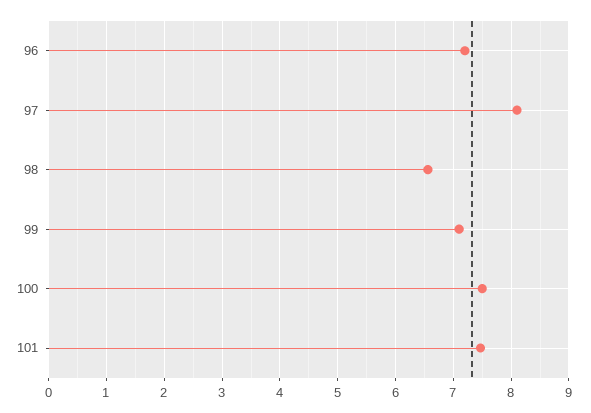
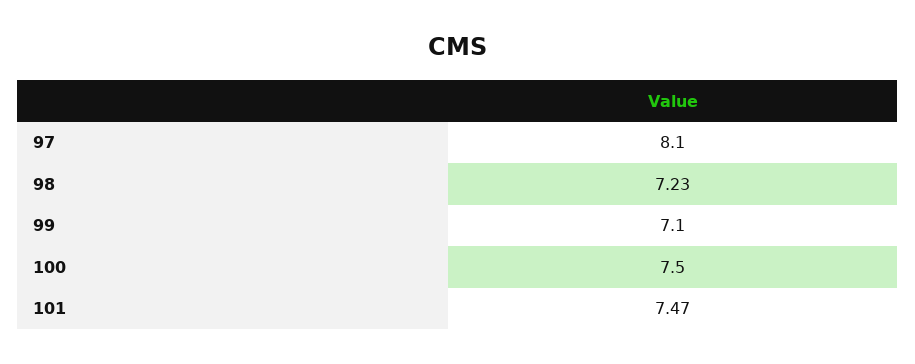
96: 7.2 -> none
98: 6.6 -> 7.23

